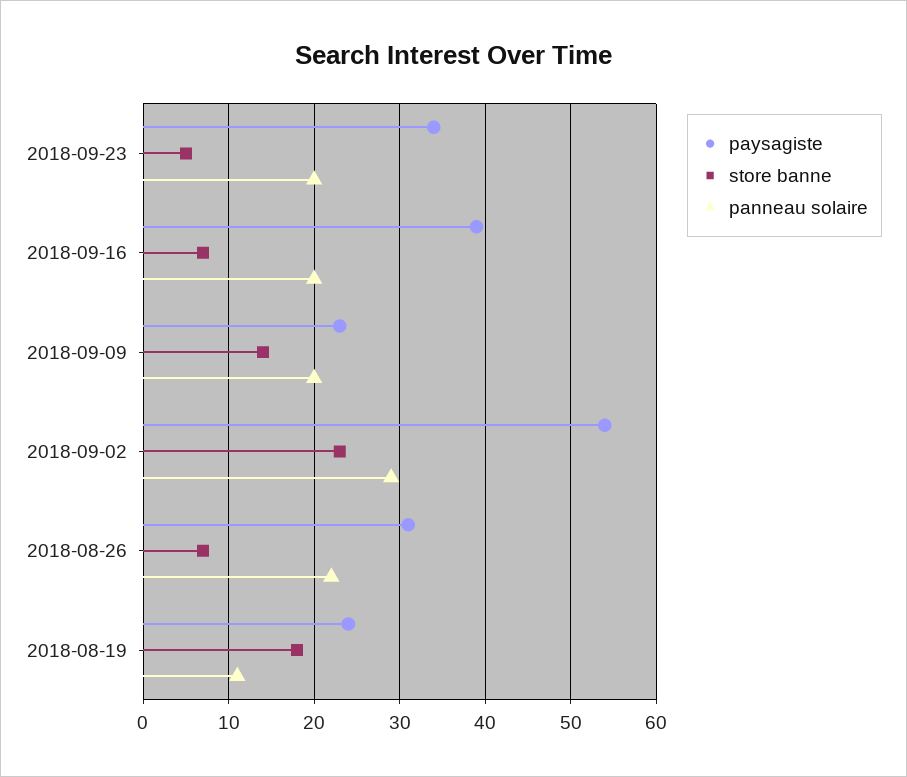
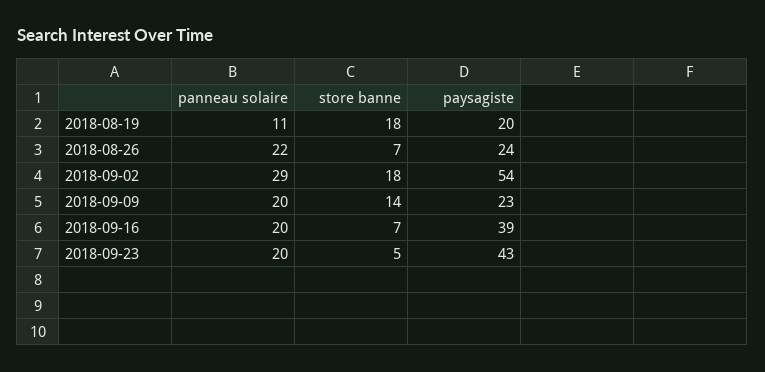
paysagiste, 2018-09-23: 34 -> 43
store banne, 2018-09-02: 23 -> 18
paysagiste, 2018-08-26: 31 -> 24
paysagiste, 2018-08-19: 24 -> 20

